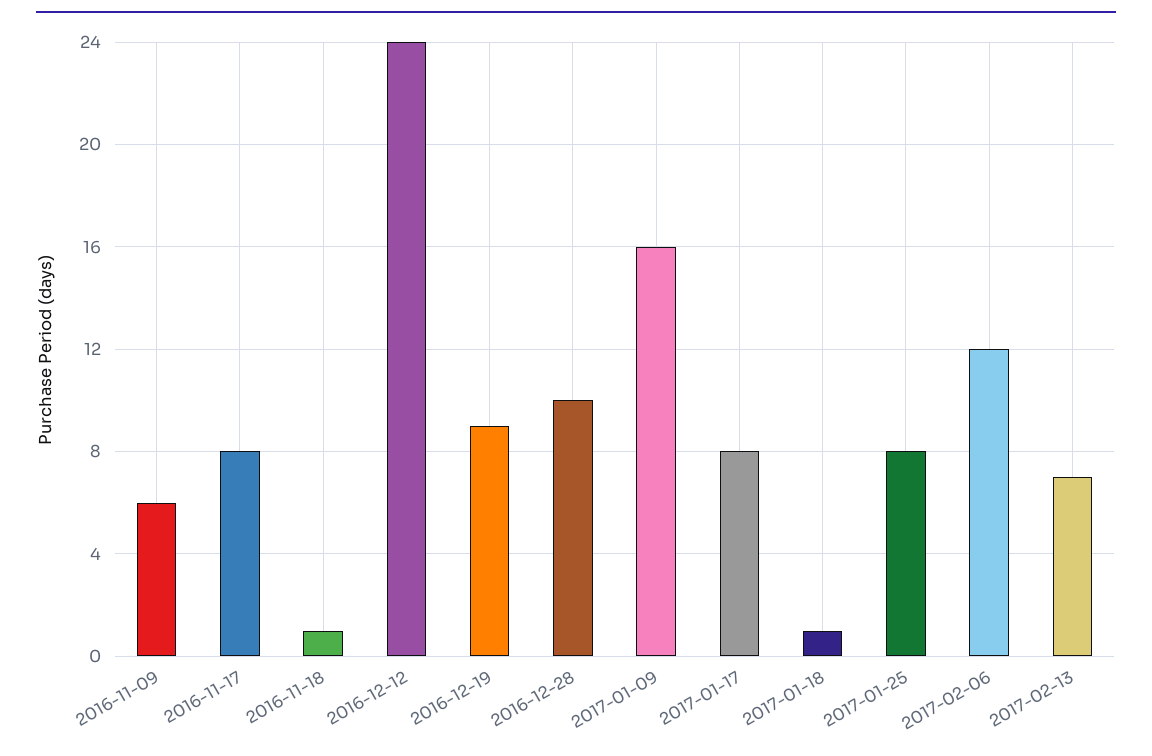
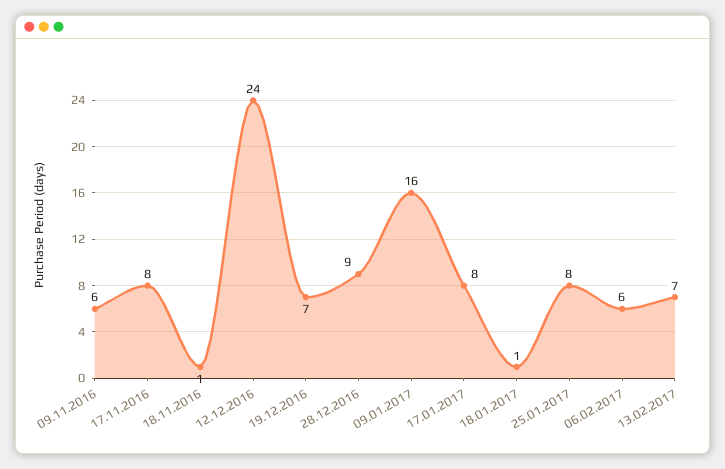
2016-12-19: 9 -> 7
2016-12-28: 10 -> 9
2017-02-06: 12 -> 6

